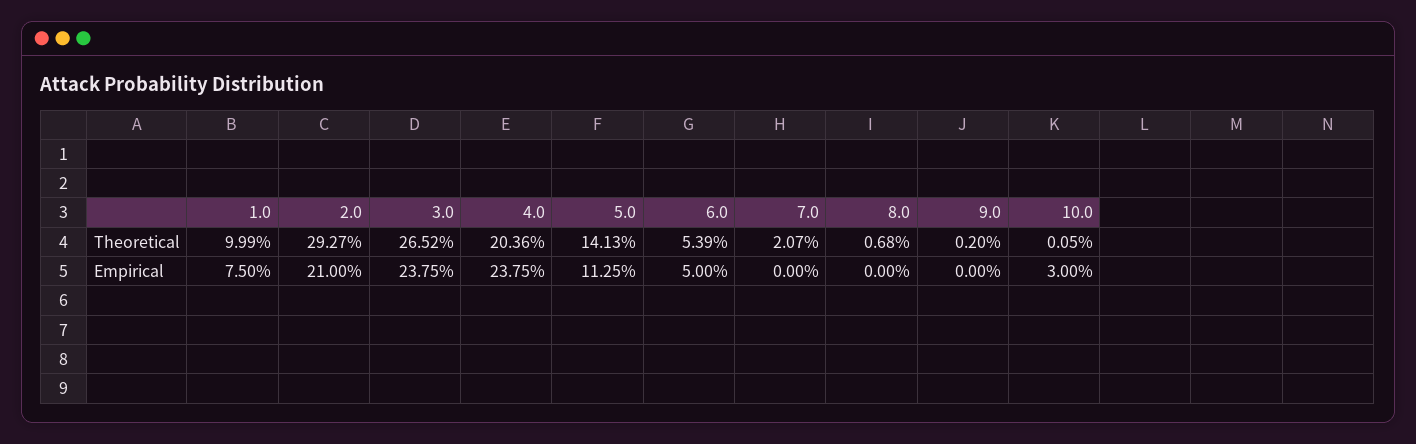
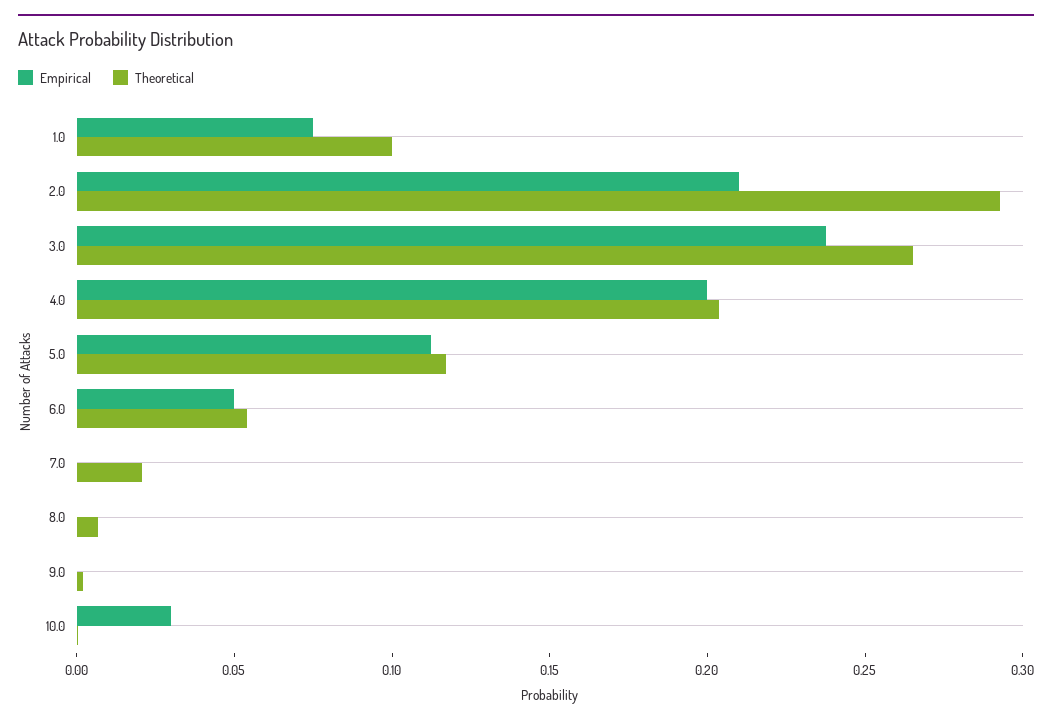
Theoretical, 5.0: 0.1413 -> 0.12
Empirical, 4.0: 0.2375 -> 0.2

